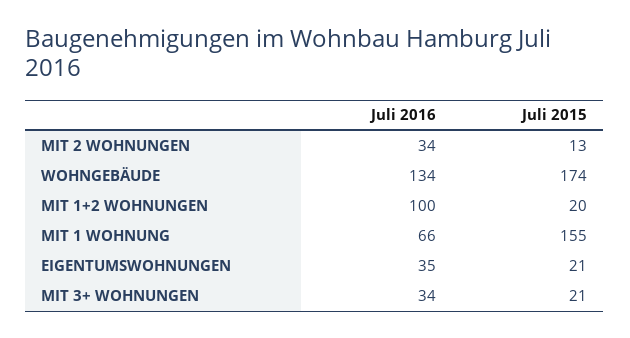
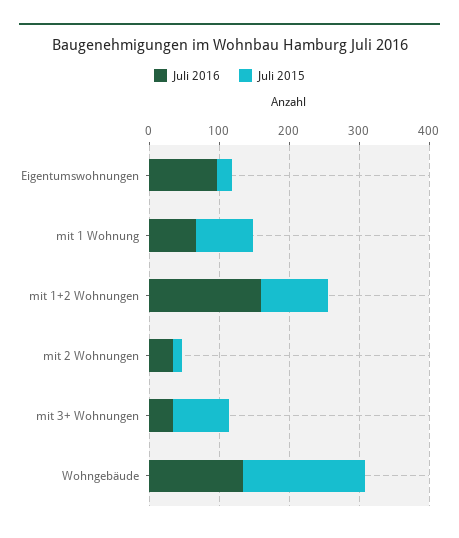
Juli 2016, MIT 1+2 WOHNUNGEN: 100 -> 160
Juli 2015, MIT 1+2 WOHNUNGEN: 20 -> 100
Juli 2015, MIT 1 WOHNUNG: 155 -> 80
Juli 2016, EIGENTUMSWOHNUNGEN: 35 -> 100
Juli 2015, MIT 3+ WOHNUNGEN: 21 -> 80

